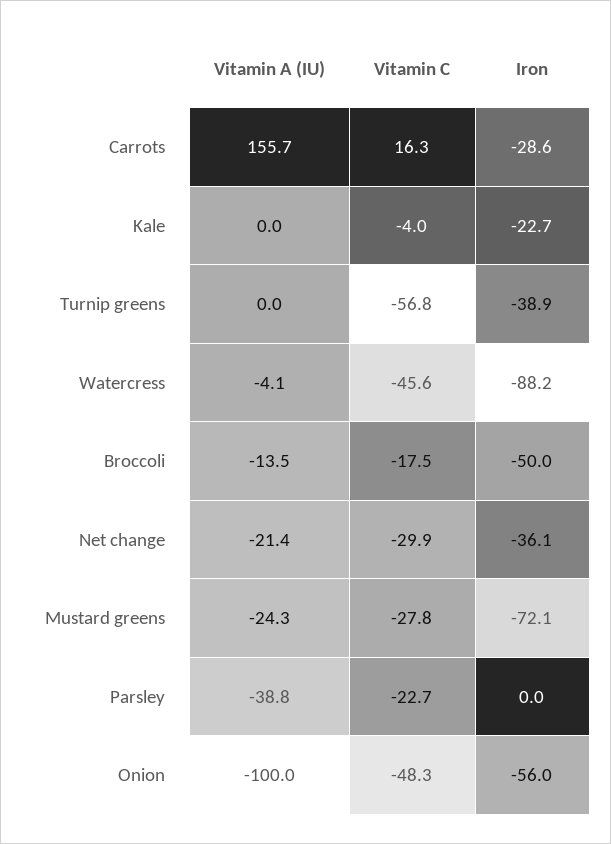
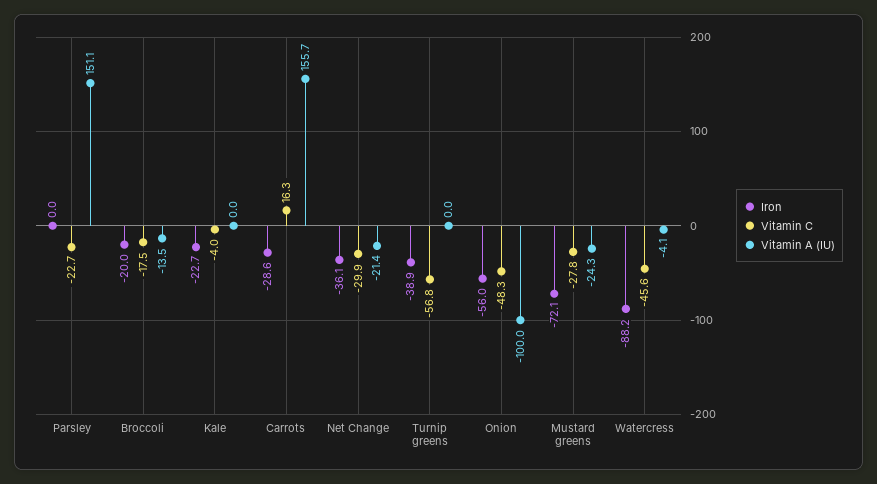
Iron, Broccoli: -50 -> -20
Vitamin A (IU), Parsley: -38.8 -> 151.1

